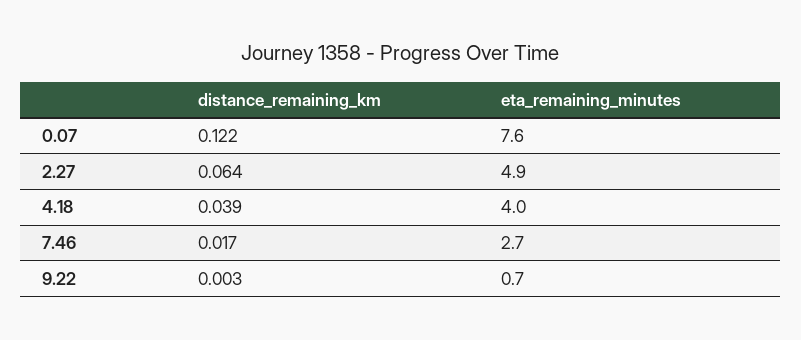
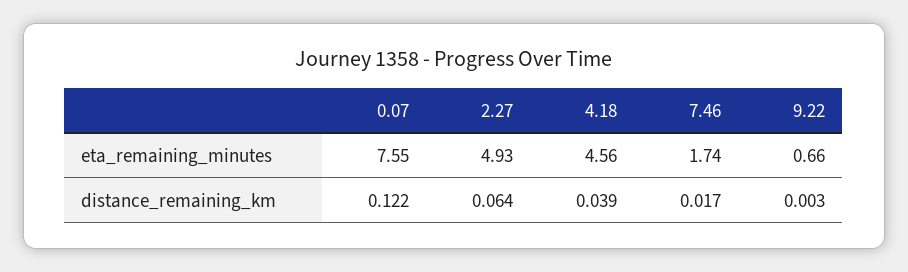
eta_remaining_minutes, 4.18: 4 -> 4.56
eta_remaining_minutes, 7.46: 2.7 -> 1.74

